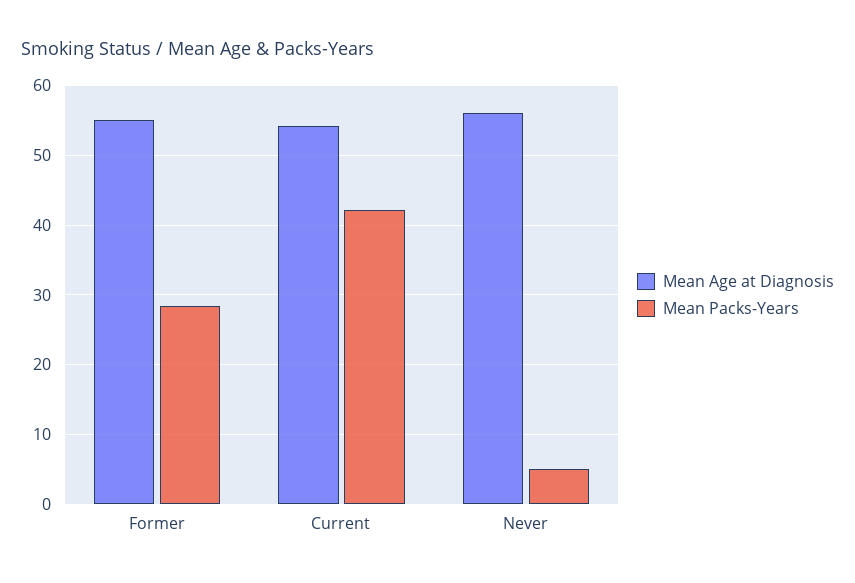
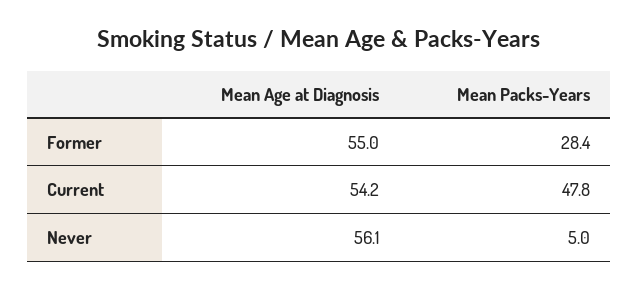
Mean Packs-Years, Current: 42 -> 47.8

